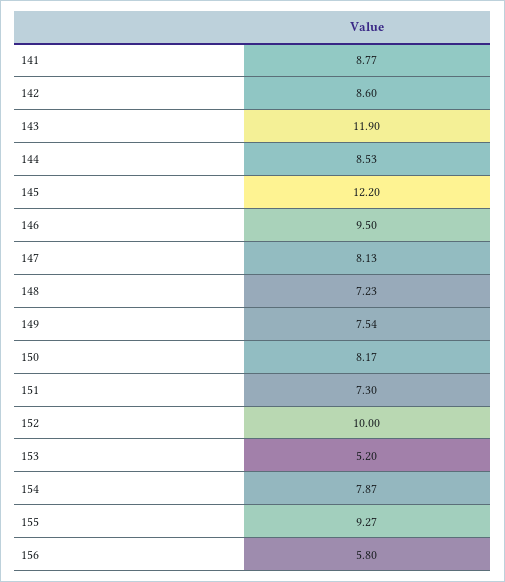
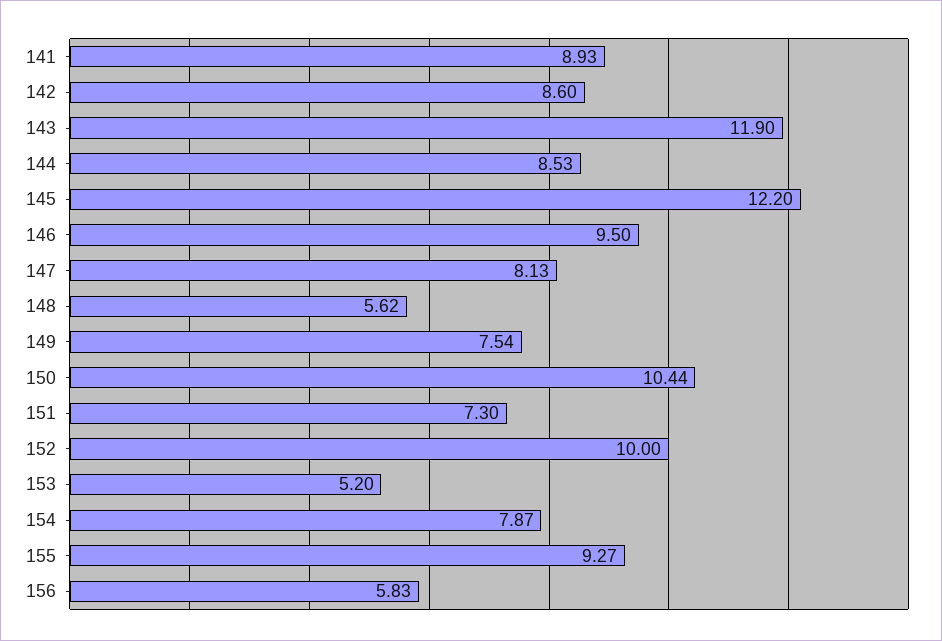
141: 8.77 -> 8.93
148: 7.23 -> 5.62
150: 8.17 -> 10.44
156: 5.8 -> 5.83

